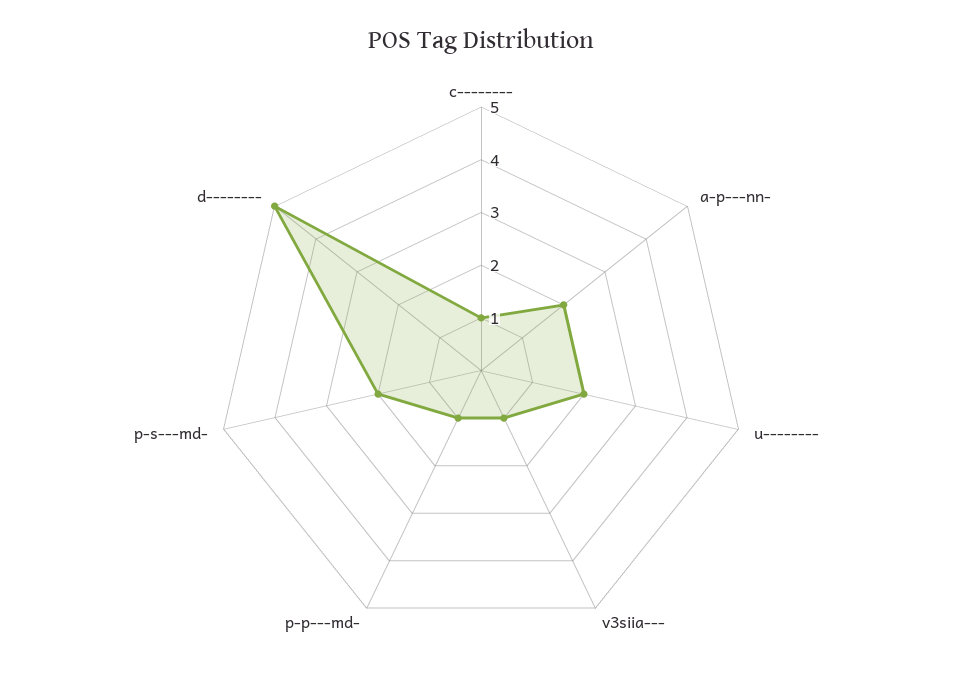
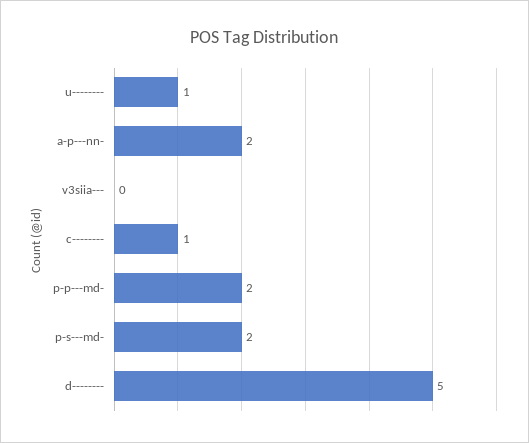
u--------: 2 -> 1
v3siia---: 1 -> 0
p-p---md-: 1 -> 2

